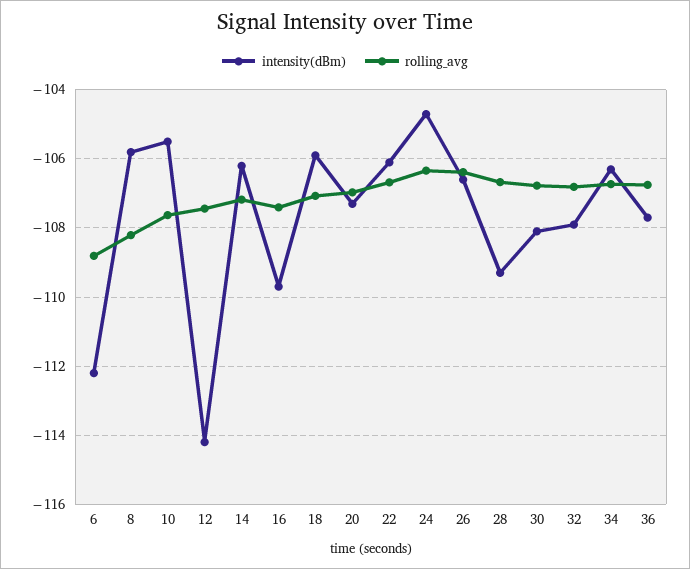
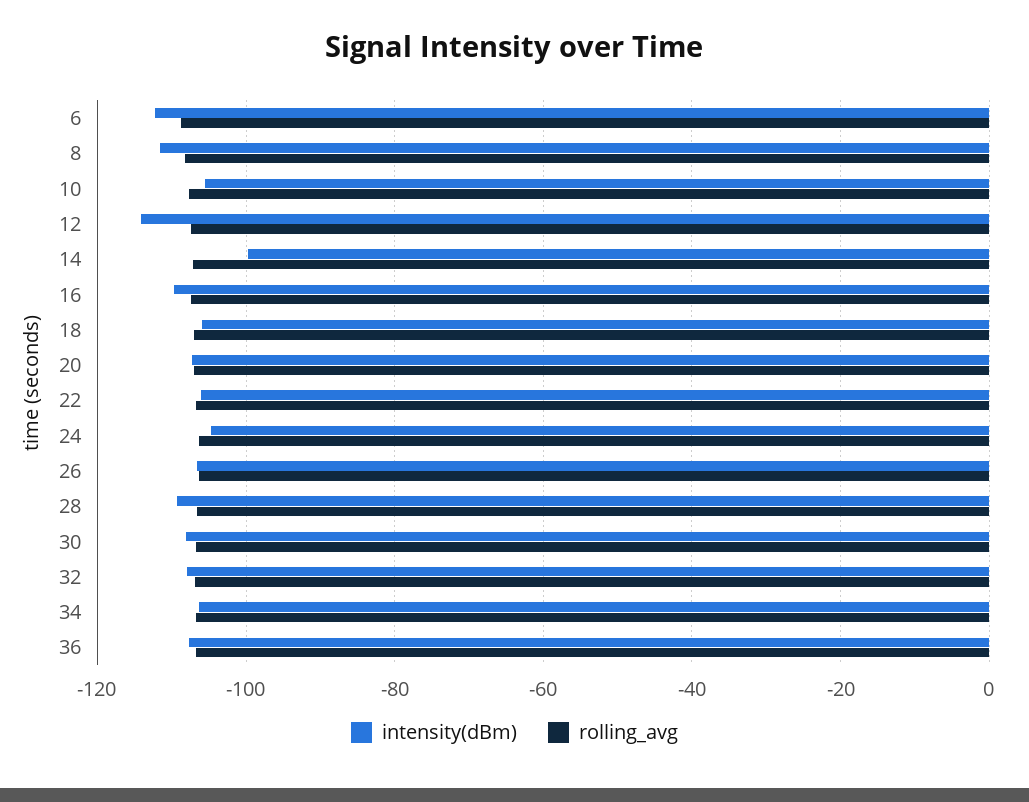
intensity(dBm), 8: -105.8 -> -112
intensity(dBm), 14: -106.2 -> -100

